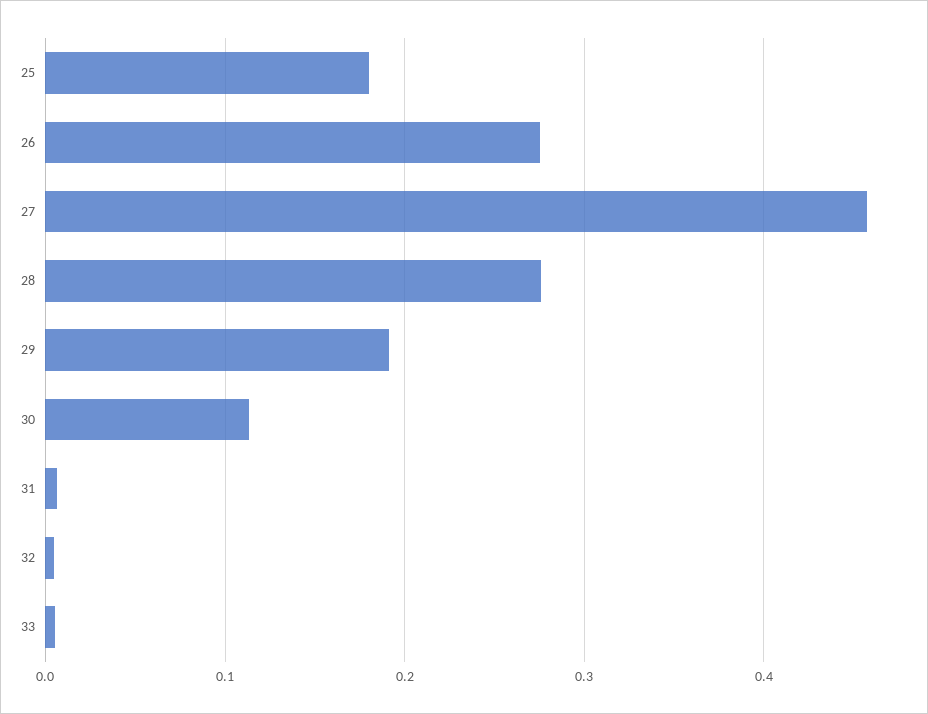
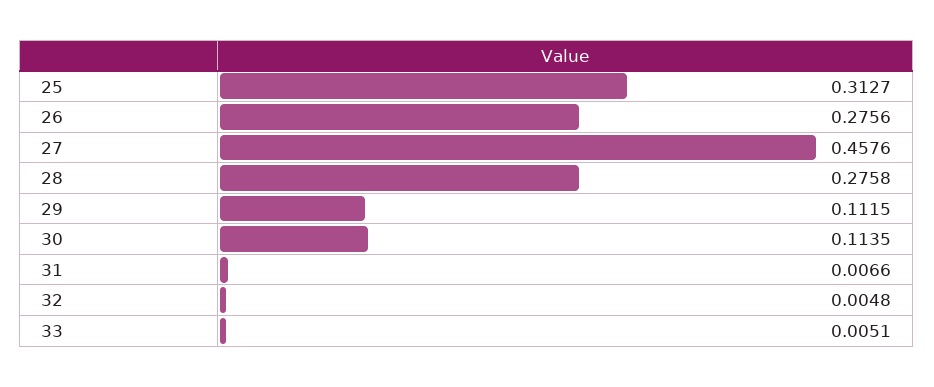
25: 0.18 -> 0.3127
29: 0.19 -> 0.1115

